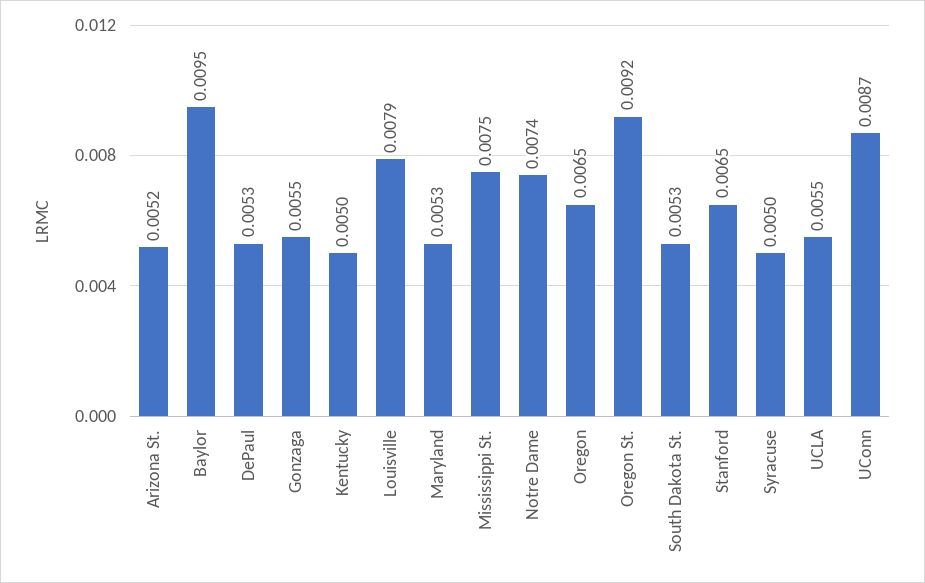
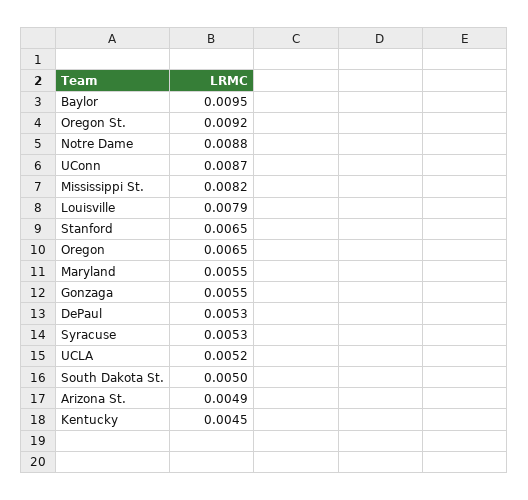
Arizona St.: 0.0052 -> 0.0049
Kentucky: 0.005 -> 0.0045
Maryland: 0.0053 -> 0.0055
Mississippi St.: 0.0075 -> 0.0082
Notre Dame: 0.0074 -> 0.0088
South Dakota St.: 0.0053 -> 0.005
Syracuse: 0.005 -> 0.0053
UCLA: 0.0055 -> 0.0052

